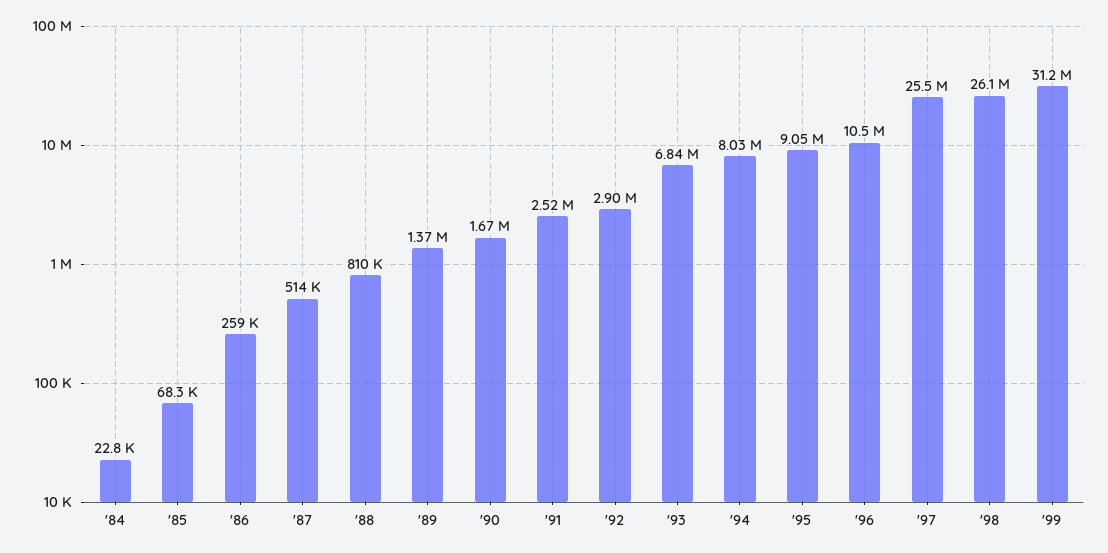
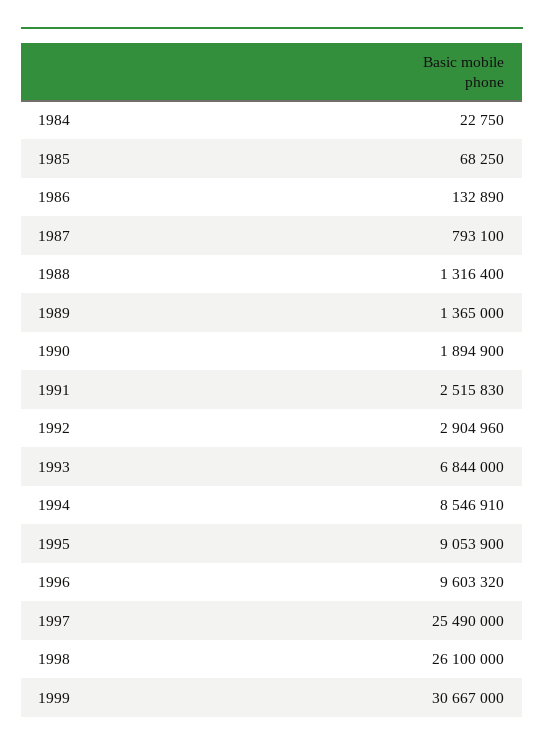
'86: 259000 -> 132890
'87: 514000 -> 793100
'88: 810000 -> 1316400
'90: 1670000 -> 1894900
'94: 8030000 -> 8546910
'96: 10500000 -> 9603320
'99: 31200000 -> 30667000

